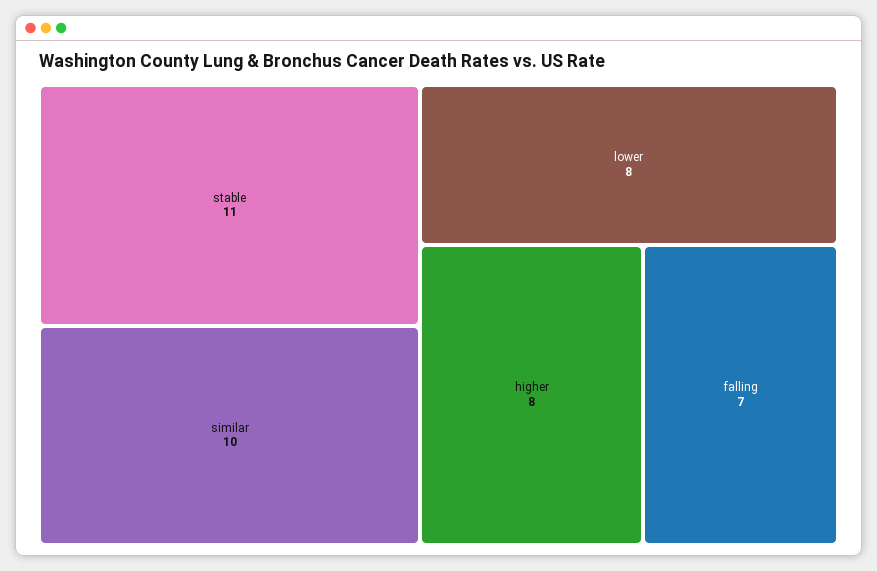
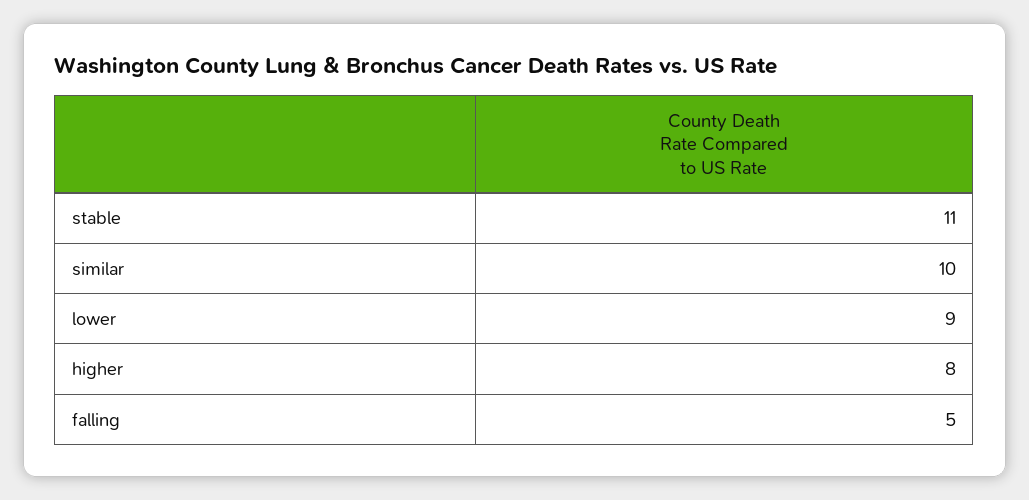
lower: 8 -> 9
falling: 7 -> 5

